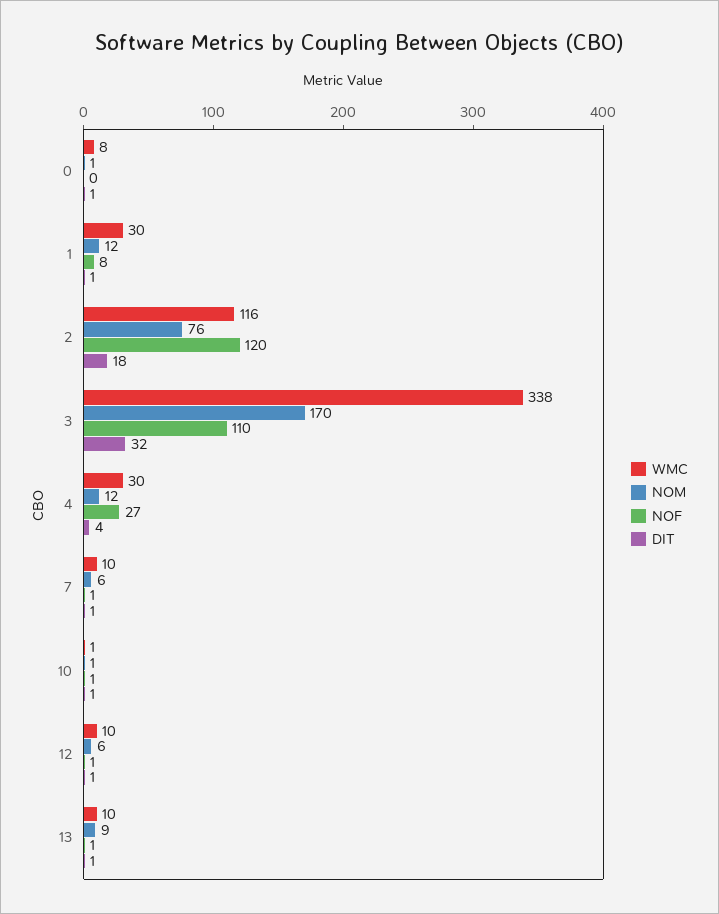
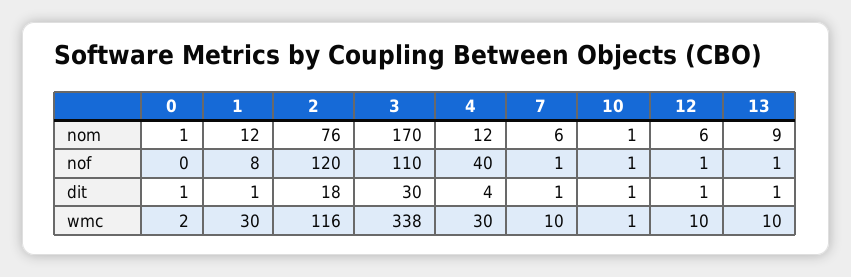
WMC, 0: 8 -> 2
DIT, 3: 32 -> 30
NOF, 4: 27 -> 40

